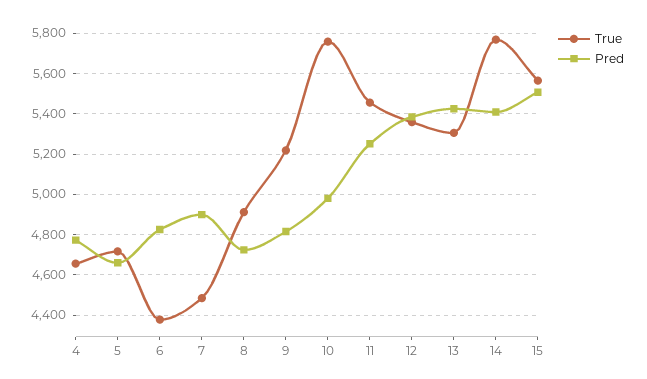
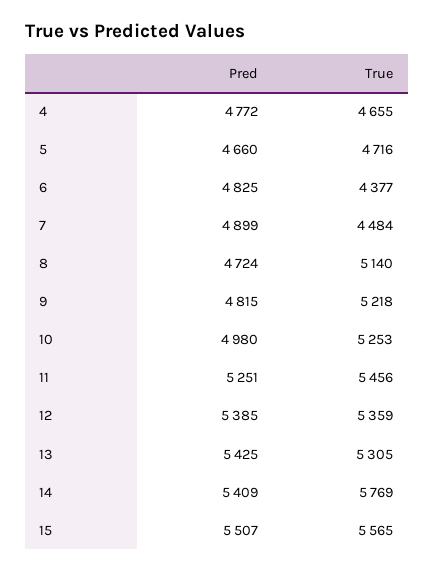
True, 8: 4900 -> 5140
True, 10: 5750 -> 5253

